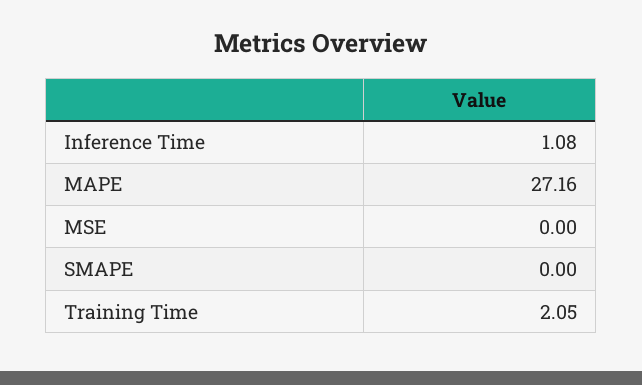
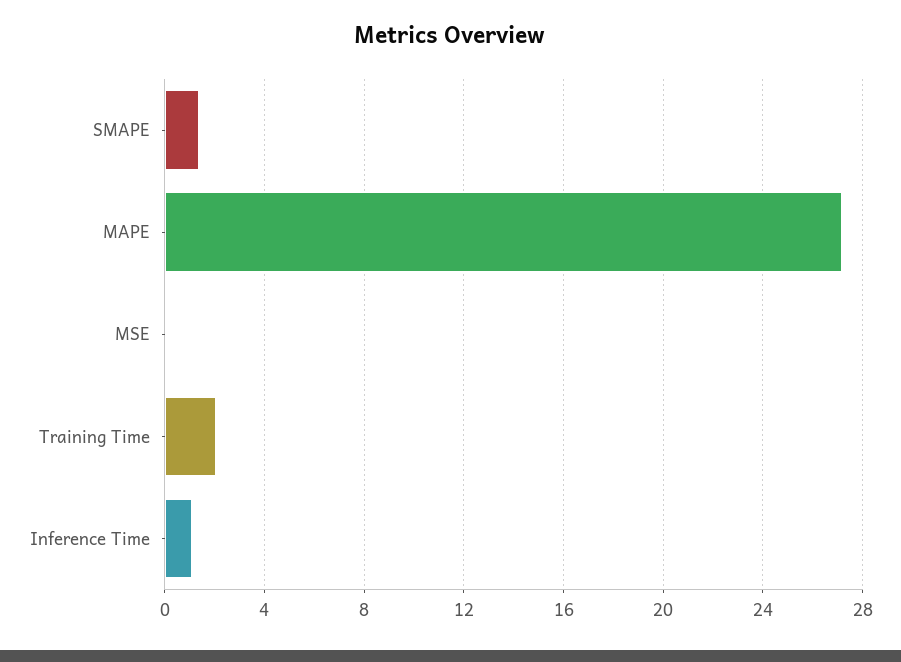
SMAPE: 0 -> 1.5

